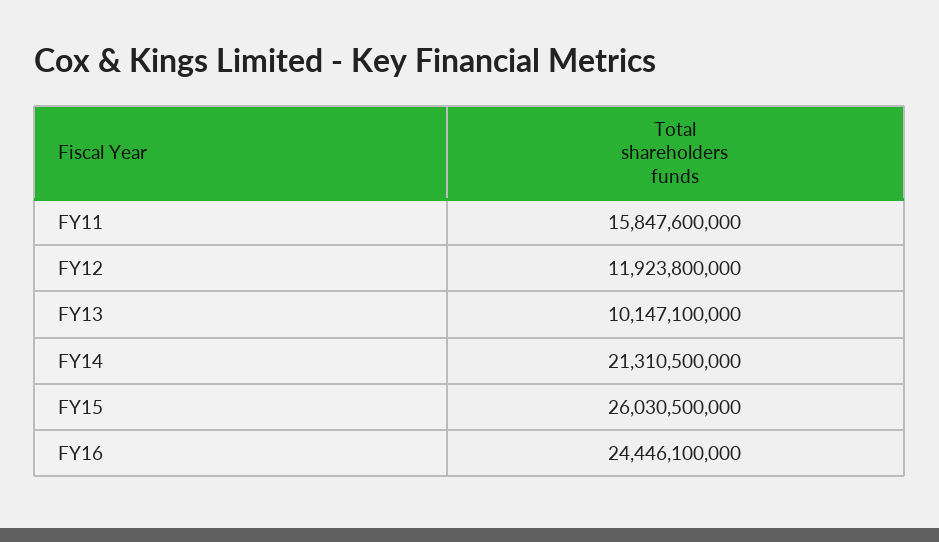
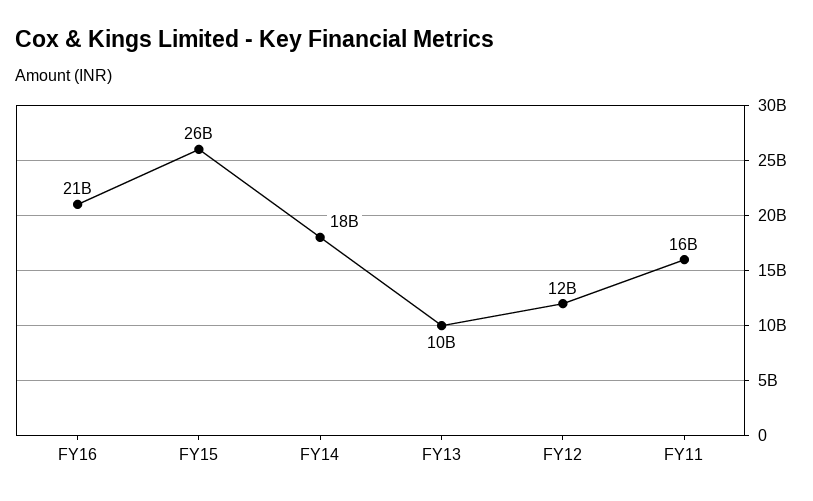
FY14: 21310500000 -> 18000000000
FY16: 24446100000 -> 21000000000

